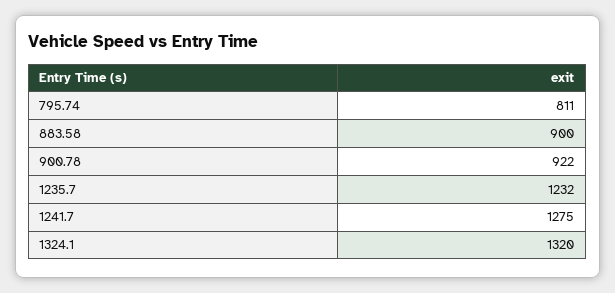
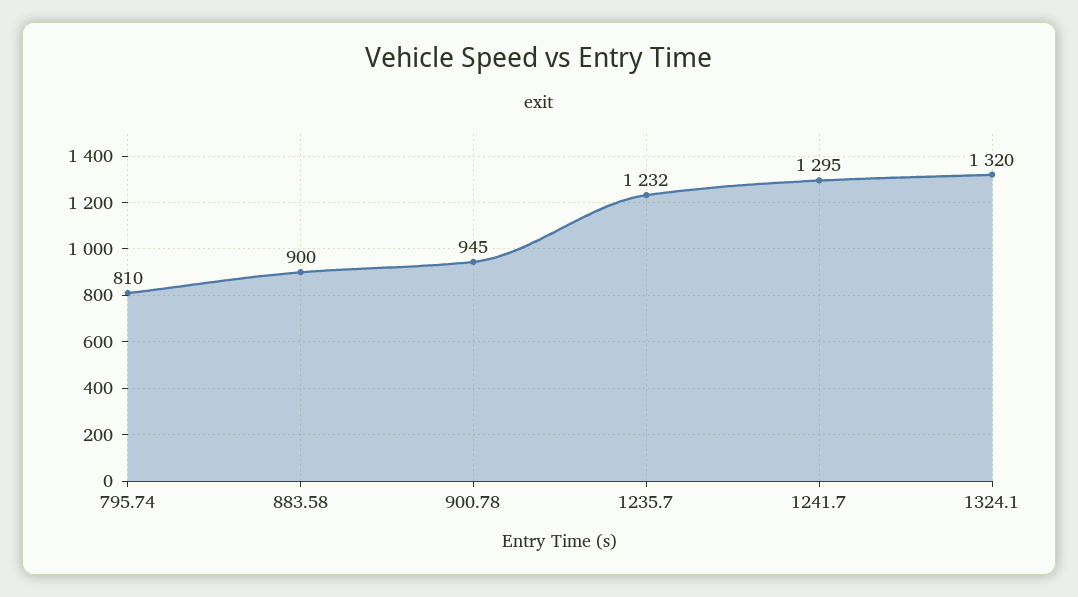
795.74: 811 -> 810
900.78: 922 -> 945
1241.7: 1275 -> 1295

